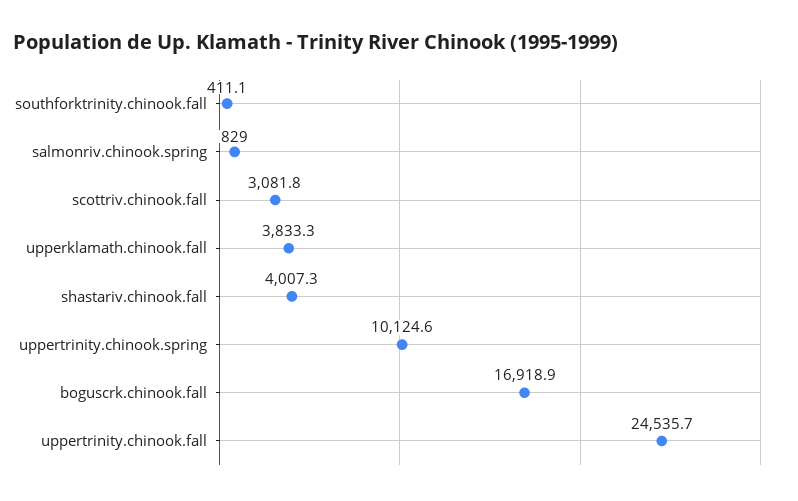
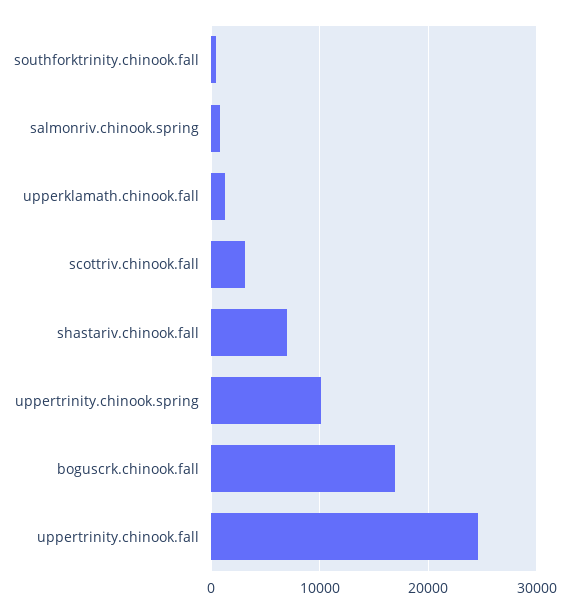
upperklamath.chinook.fall: 3833.3 -> 1000
shastariv.chinook.fall: 4007.3 -> 7000

